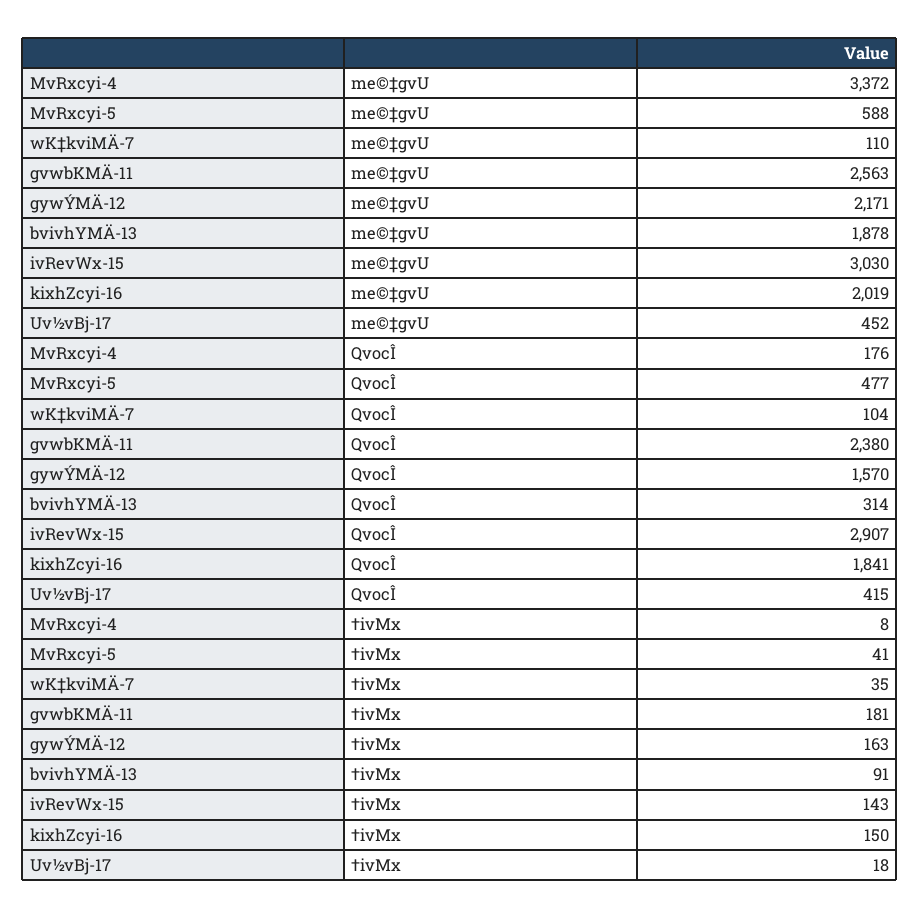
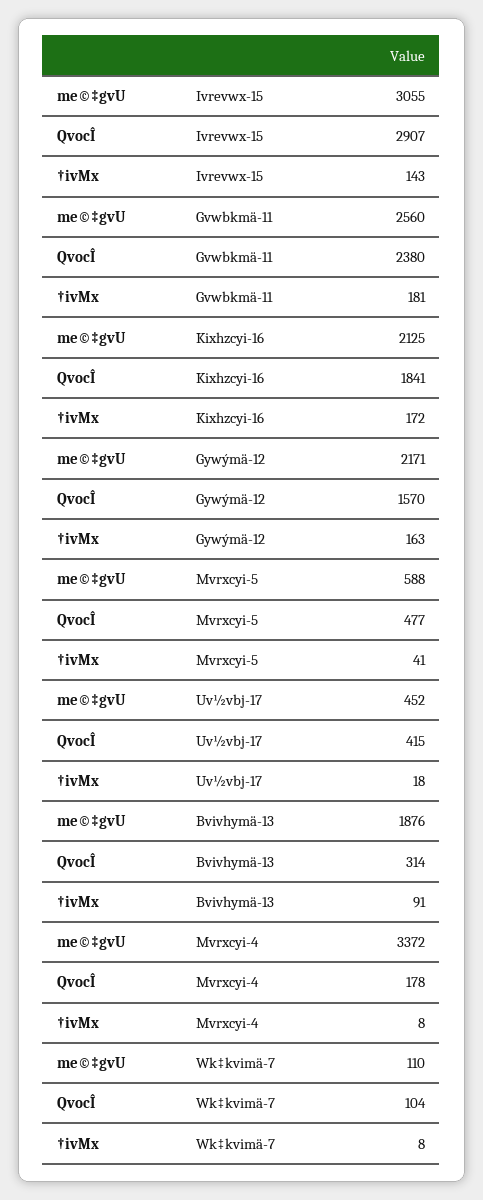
gvwbKMÄ-11, me©‡gvU: 2563 -> 2560
bvivhYMÄ-13, me©‡gvU: 1878 -> 1876
ivRevWx-15, me©‡gvU: 3030 -> 3055
kixhZcyi-16, me©‡gvU: 2019 -> 2125
MvRxcyi-4, QvocÎ: 176 -> 178
wK‡kviMÄ-7, †ivMx: 35 -> 8
kixhZcyi-16, †ivMx: 150 -> 172

